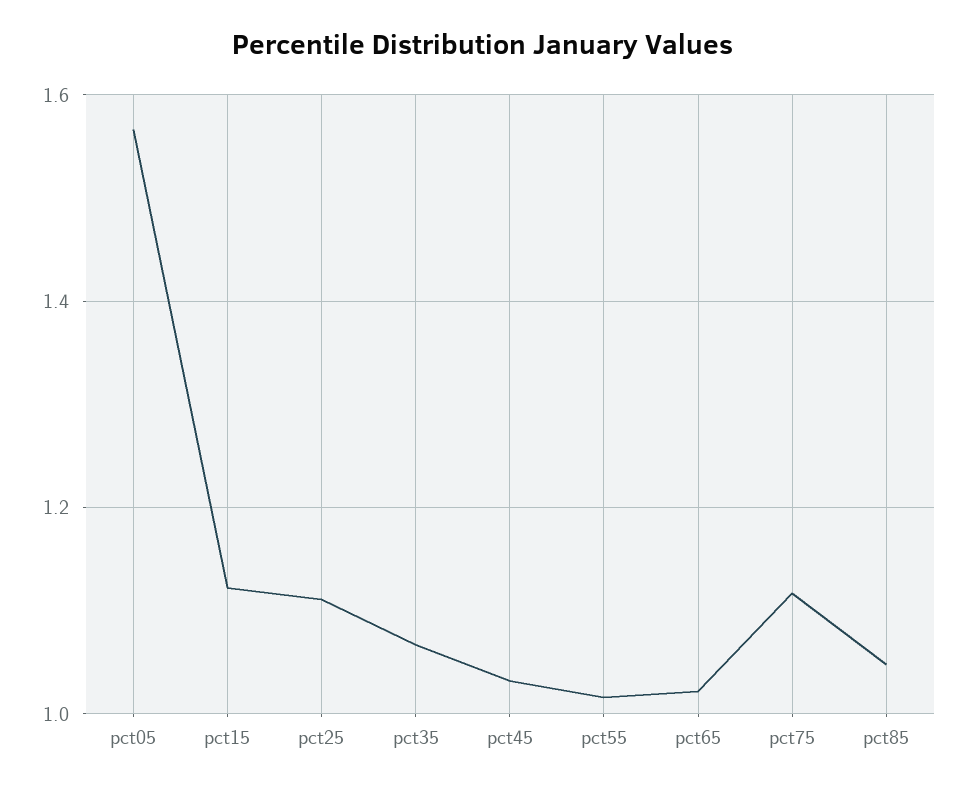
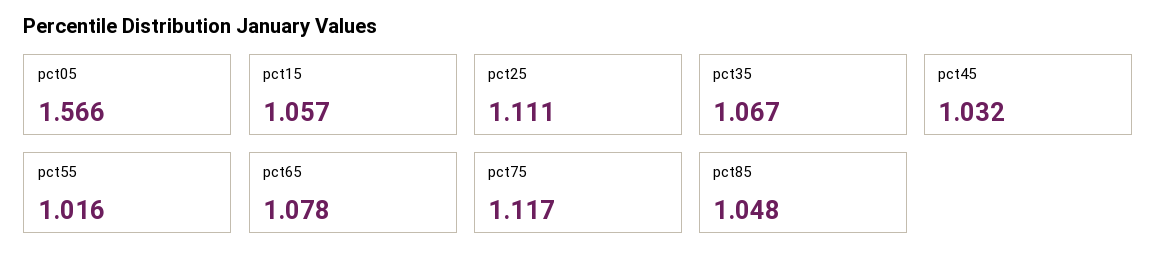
pct15: 1.12 -> 1.057
pct65: 1.02 -> 1.078

